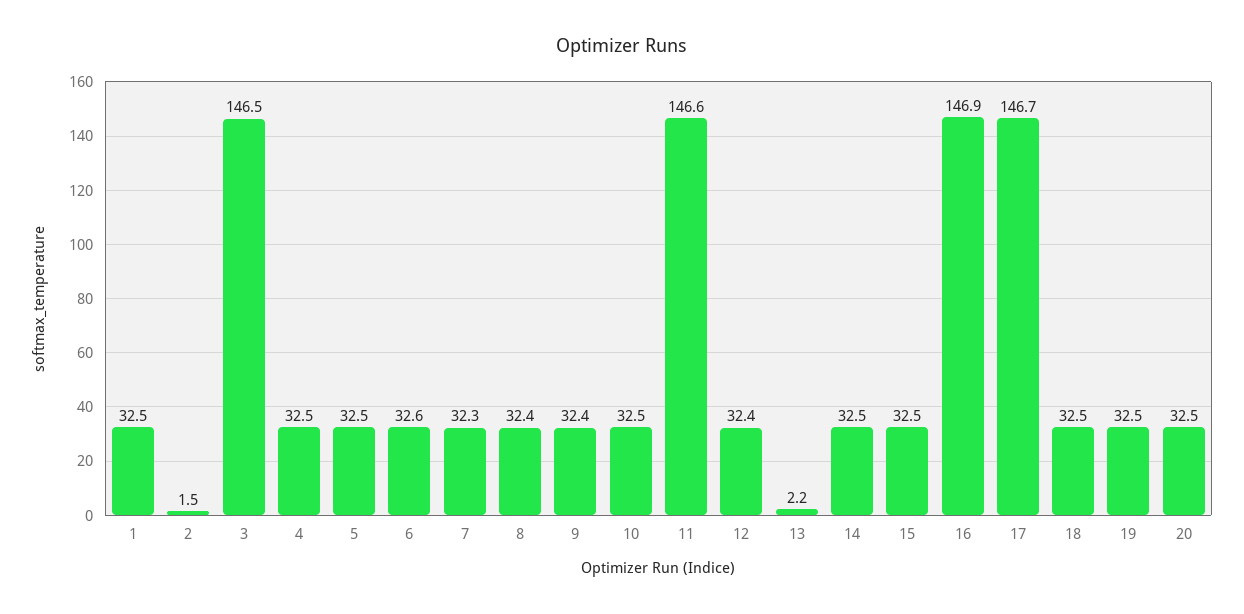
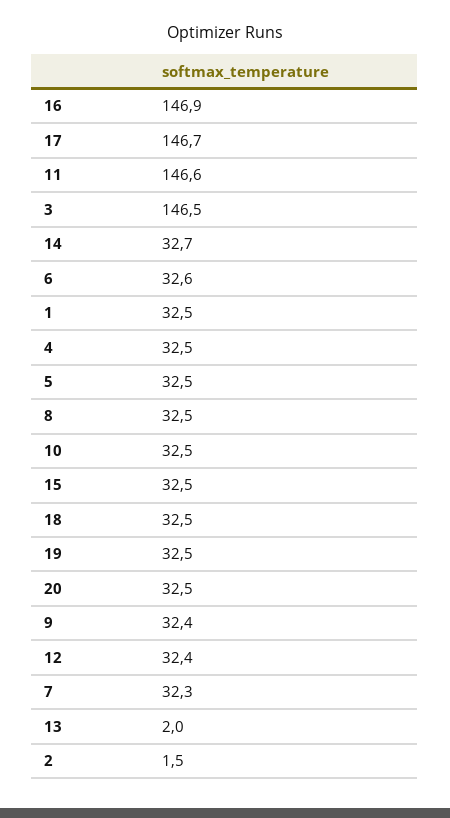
8: 32.4 -> 32.5
13: 2.2 -> 2
14: 32.5 -> 32.7

